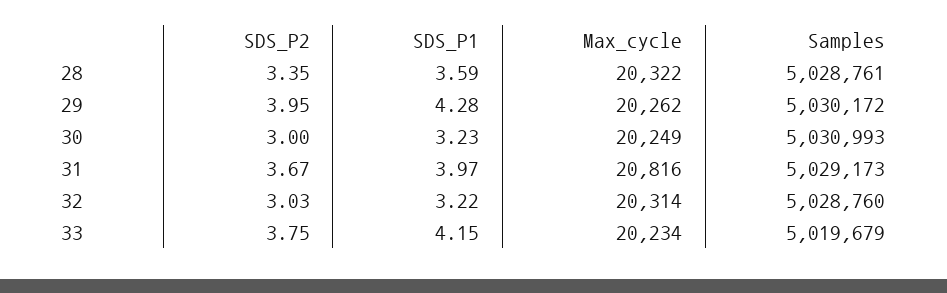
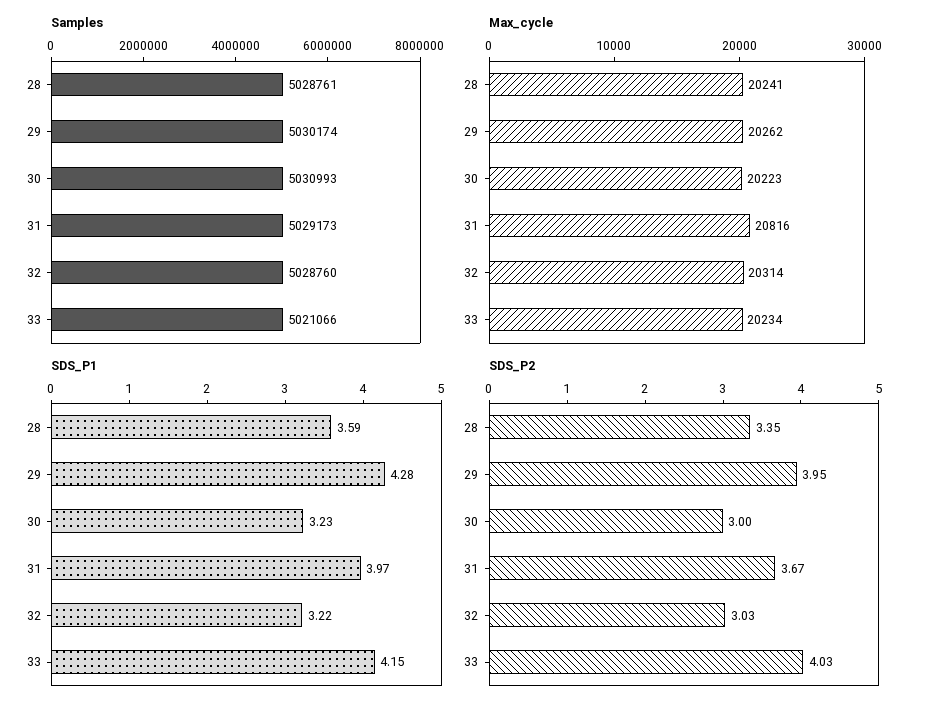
Max_cycle, 28: 20322 -> 20241
Samples, 29: 5030172 -> 5030174
Max_cycle, 30: 20249 -> 20223
SDS_P2, 33: 3.75 -> 4.03
Samples, 33: 5019679 -> 5021066

